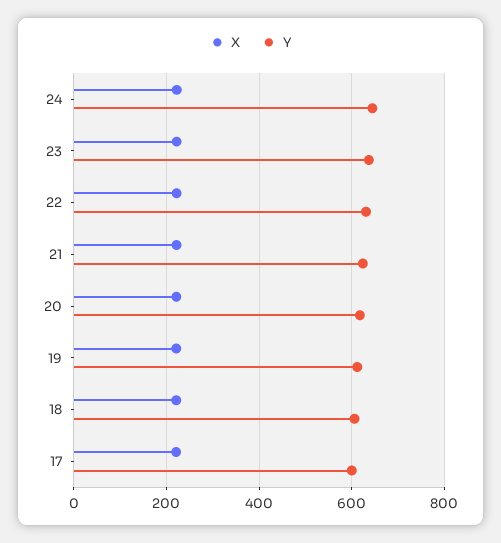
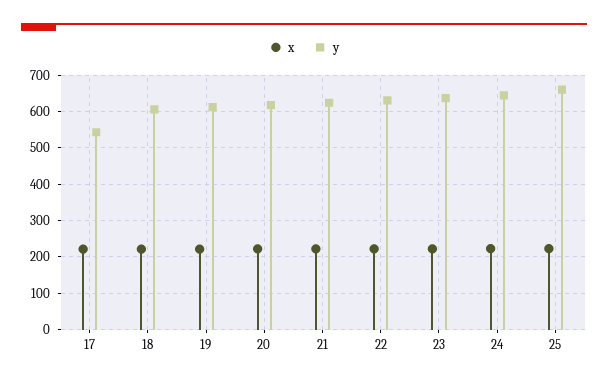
Y, 17: 600 -> 540
X, 25: none -> 220
Y, 25: none -> 660

